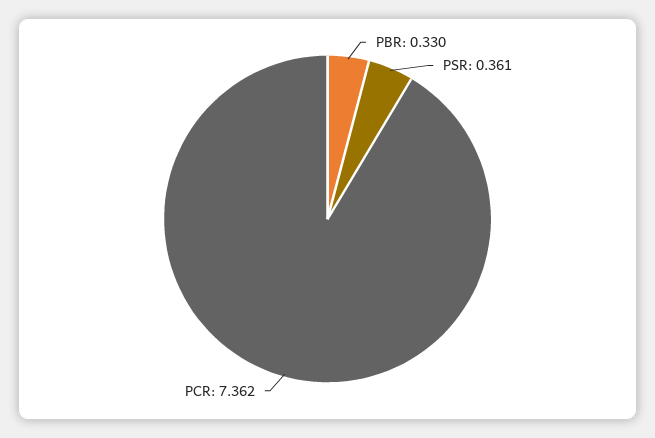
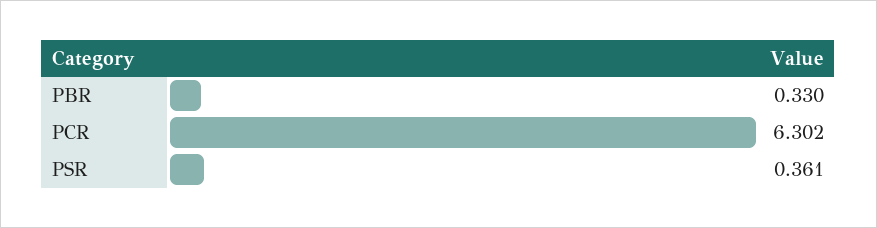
PCR: 7.362 -> 6.302

